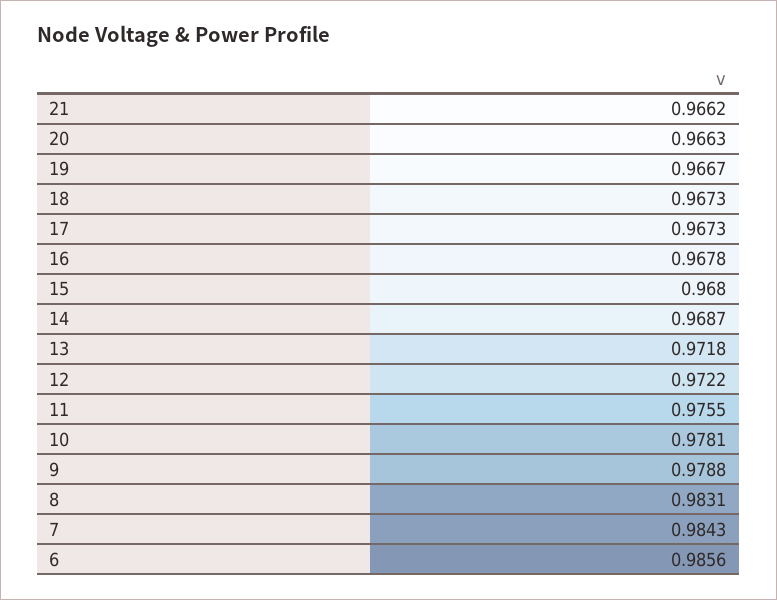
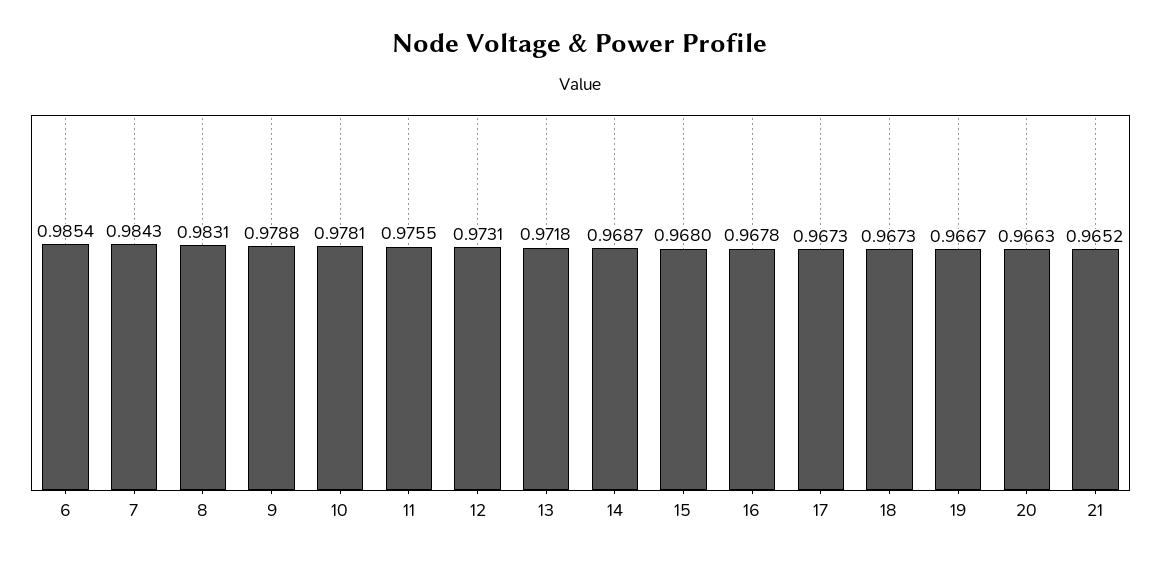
21: 0.9662 -> 0.9652
12: 0.9722 -> 0.9731
6: 0.9856 -> 0.9854

